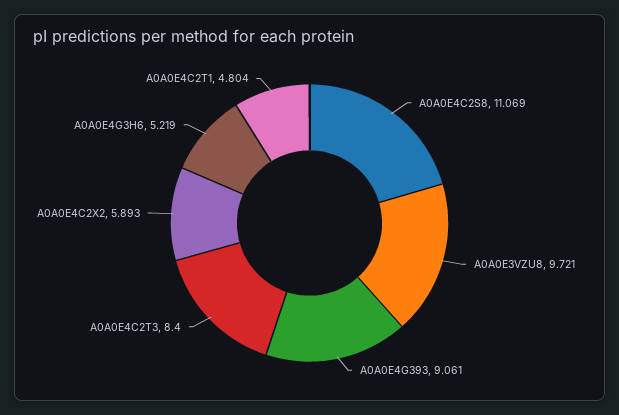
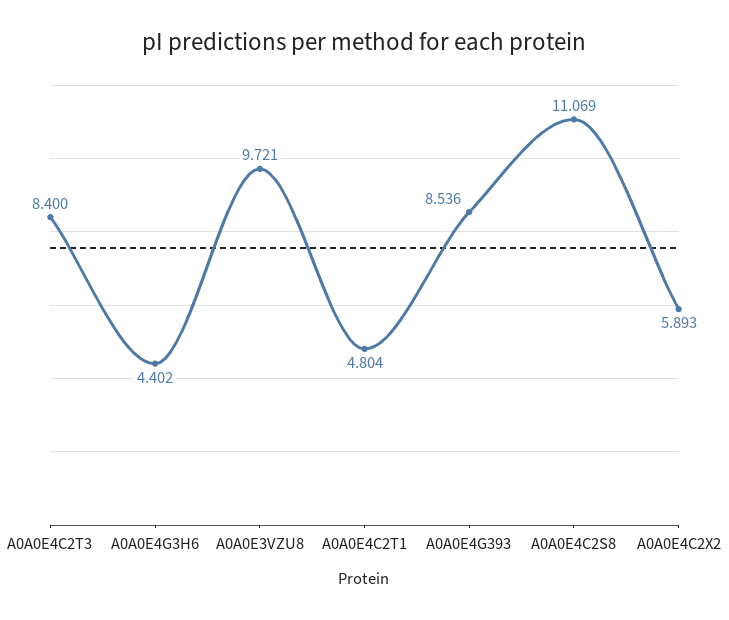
A0A0E4G393: 9.061 -> 8.536
A0A0E4G3H6: 5.219 -> 4.402

